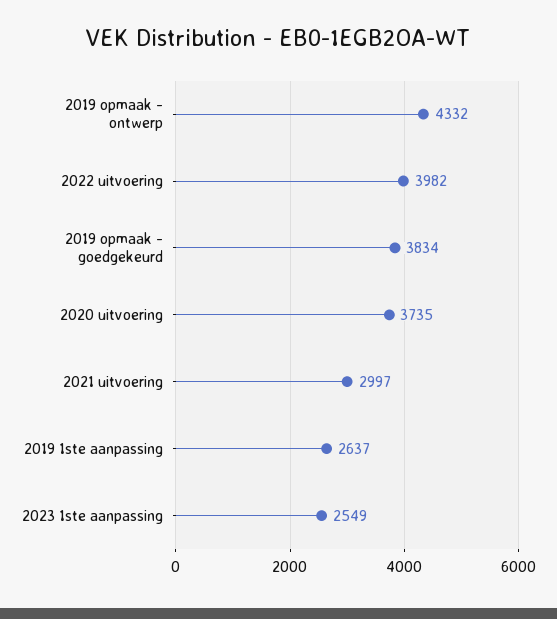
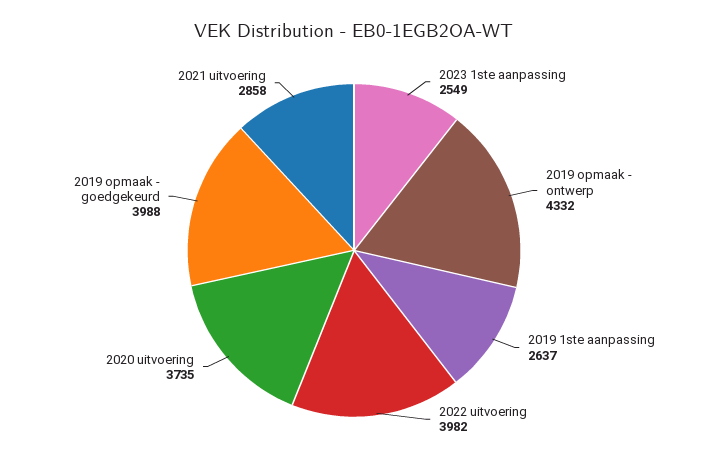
2019 opmaak - goedgekeurd: 3834 -> 3988
2021 uitvoering: 2997 -> 2858

